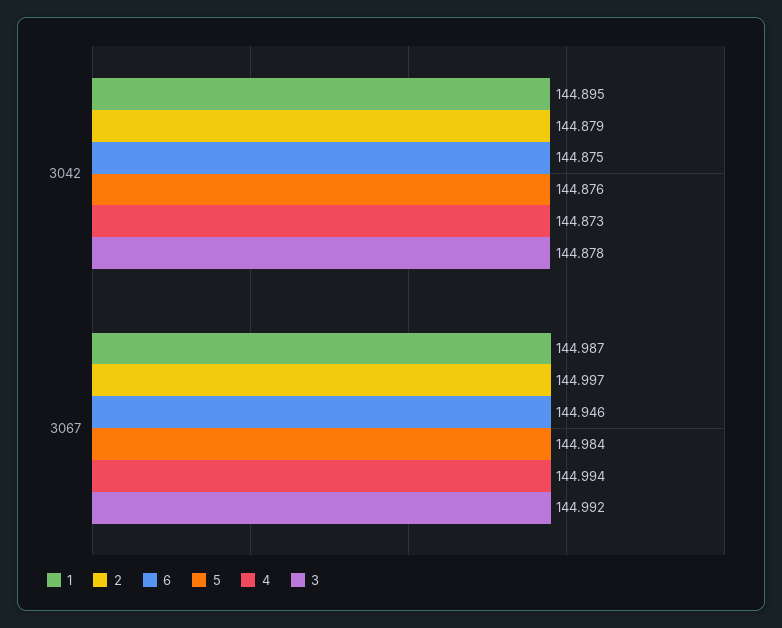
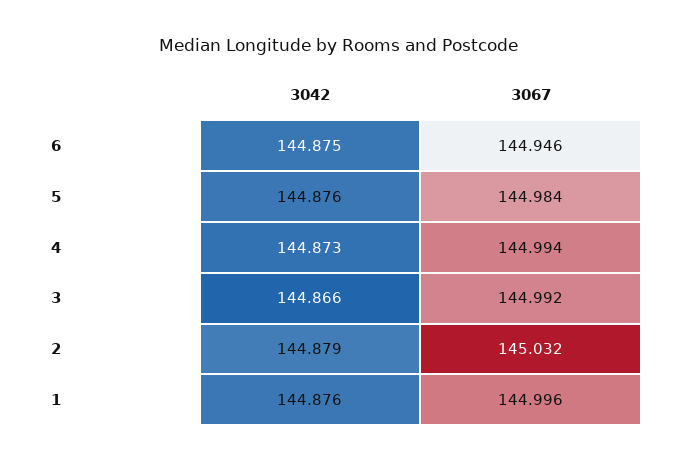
1, 3042: 144.895 -> 144.876
3, 3042: 144.878 -> 144.866
1, 3067: 144.987 -> 144.996
2, 3067: 144.997 -> 145.032

